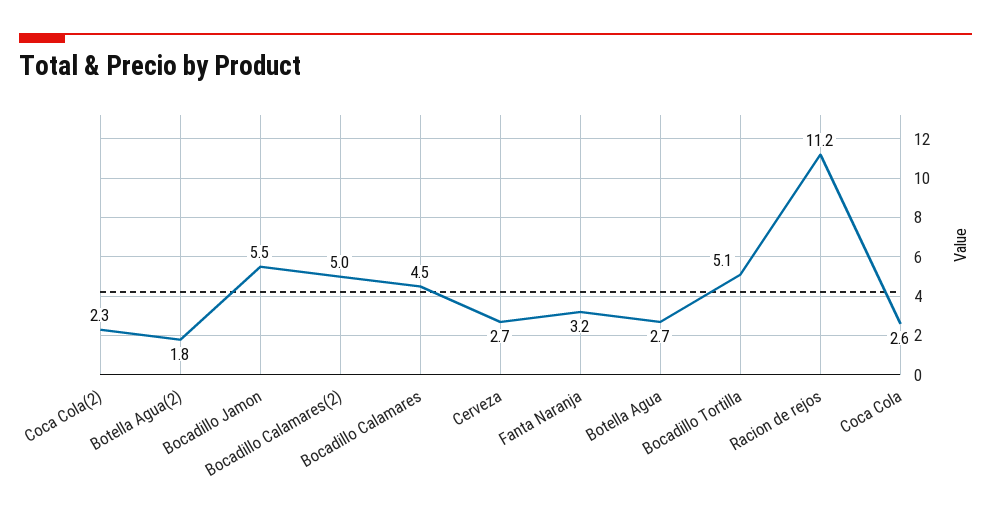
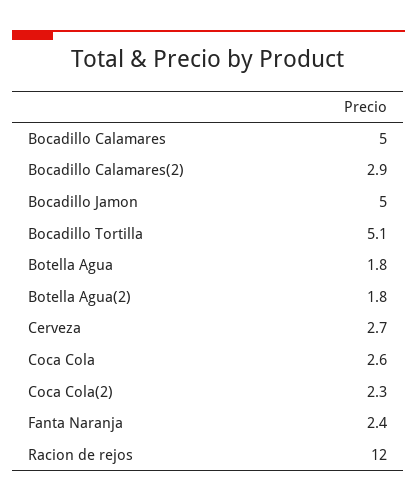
Bocadillo Jamon: 5.5 -> 5
Bocadillo Calamares(2): 5 -> 2.9
Bocadillo Calamares: 4.5 -> 5
Fanta Naranja: 3.2 -> 2.4
Botella Agua: 2.7 -> 1.8
Racion de rejos: 11.2 -> 12

